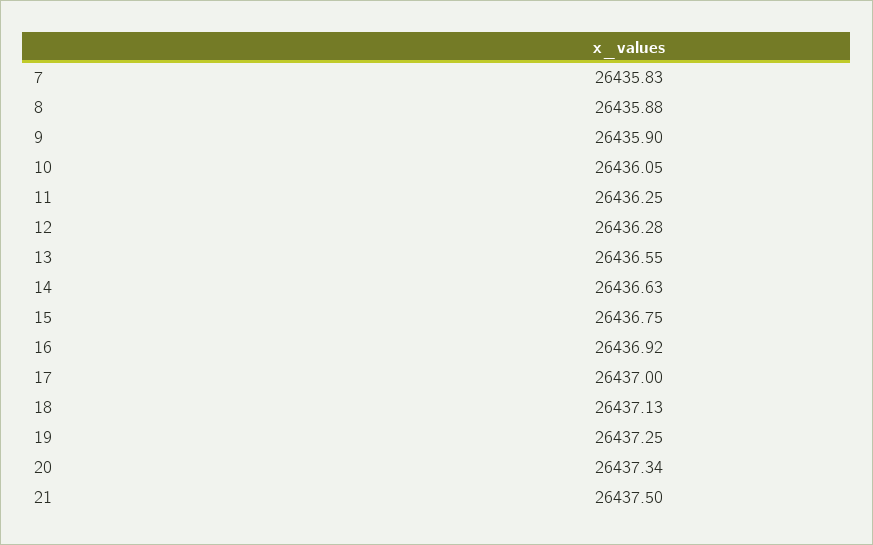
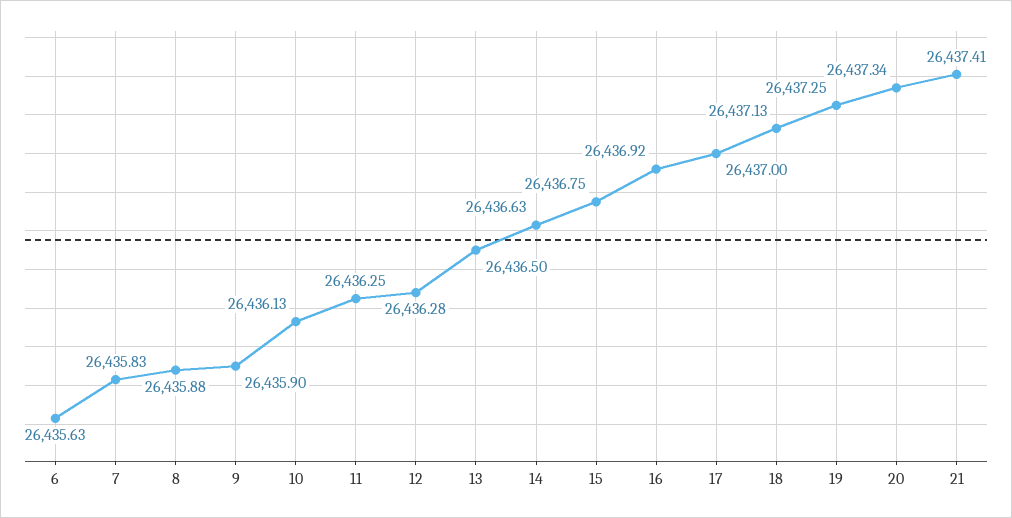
10: 26436.05 -> 26436.13
13: 26436.55 -> 26436.5
21: 26437.5 -> 26437.41
6: none -> 26435.63

